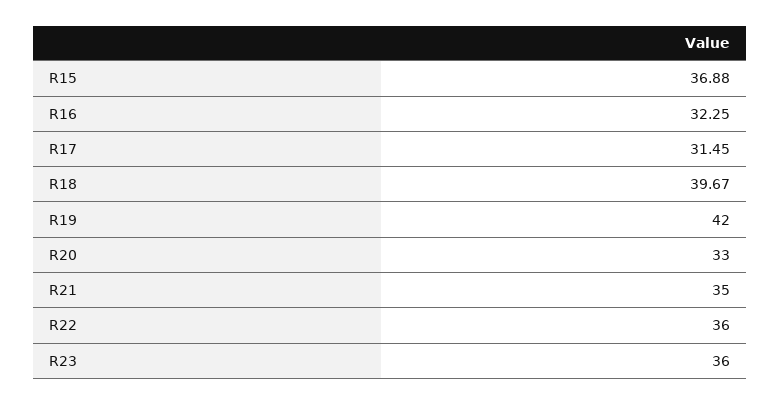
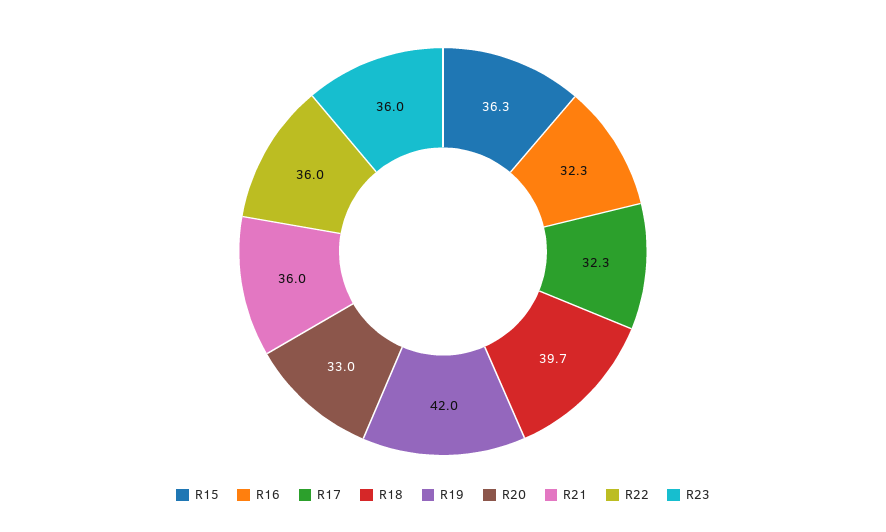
R15: 36.88 -> 36.3
R17: 31.45 -> 32.3
R21: 35 -> 36

